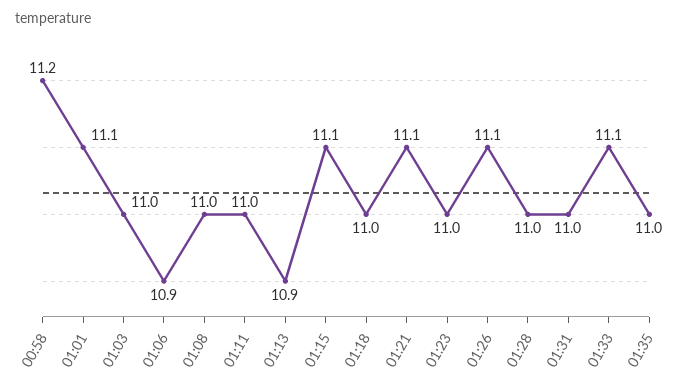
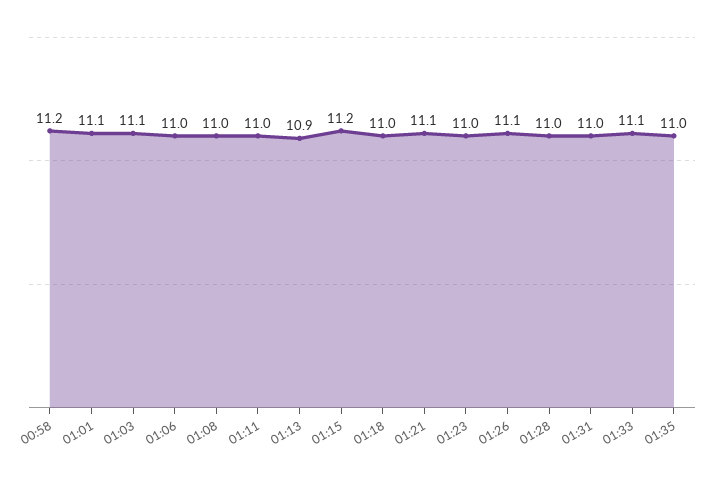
01:03: 11 -> 11.1
01:06: 10.9 -> 11
01:15: 11.1 -> 11.2

